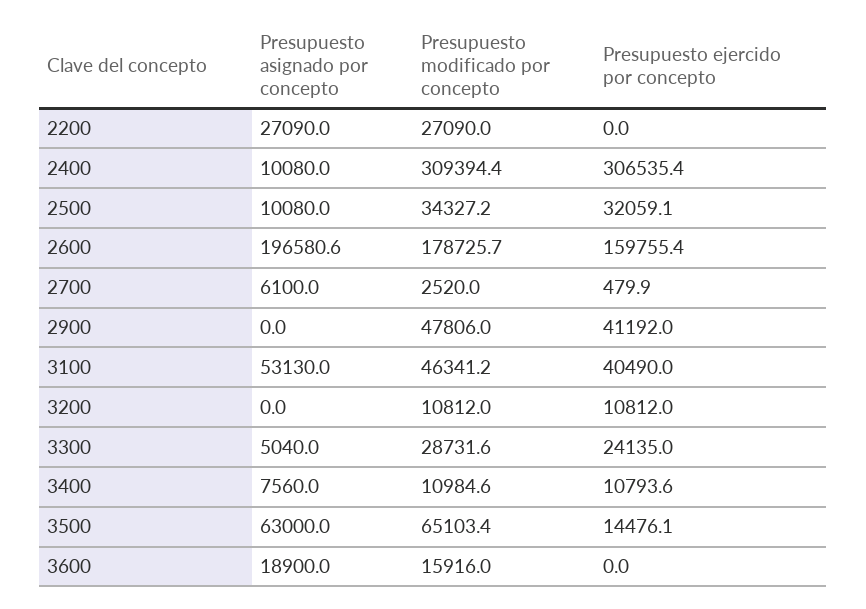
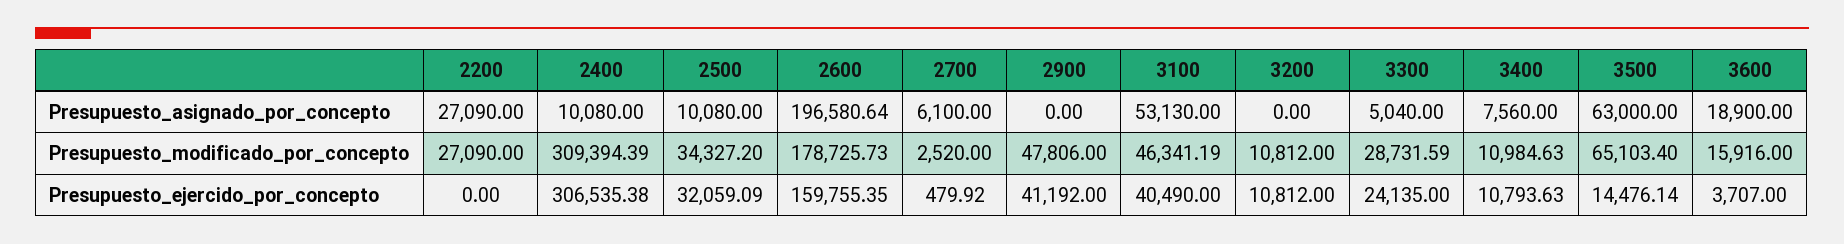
Presupuesto ejercido por concepto, 3600: 0 -> 3707

